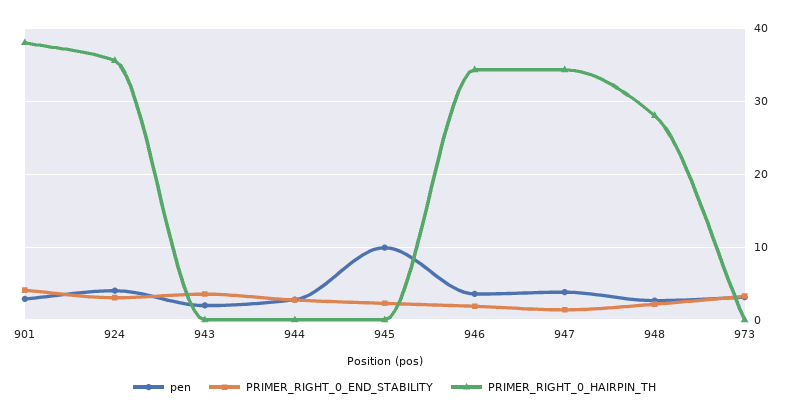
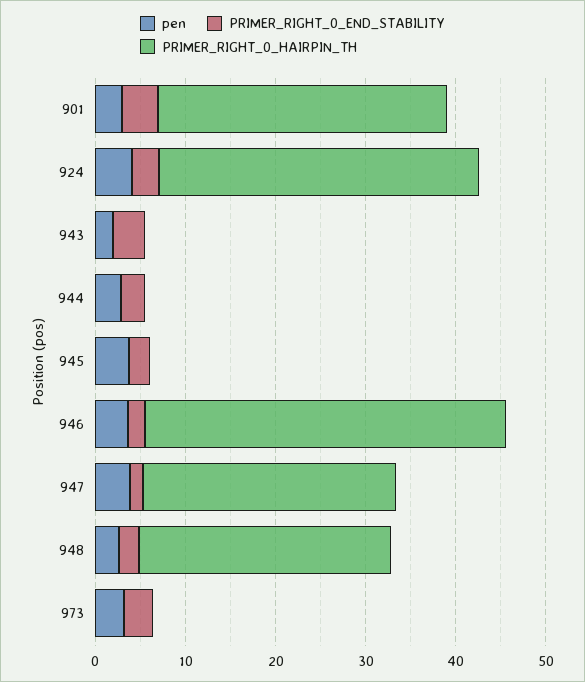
PRIMER_RIGHT_0_HAIRPIN_TH, 901: 38 -> 32
pen, 945: 10 -> 4
PRIMER_RIGHT_0_HAIRPIN_TH, 946: 34 -> 40
PRIMER_RIGHT_0_HAIRPIN_TH, 947: 34 -> 28

